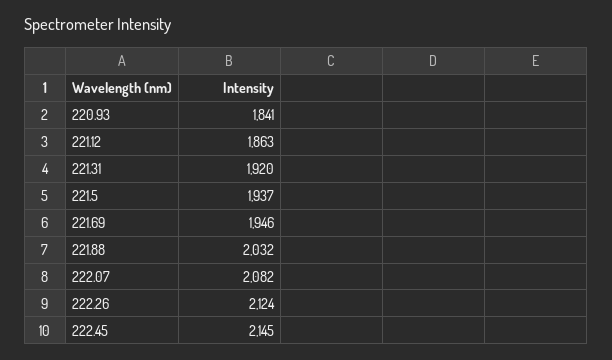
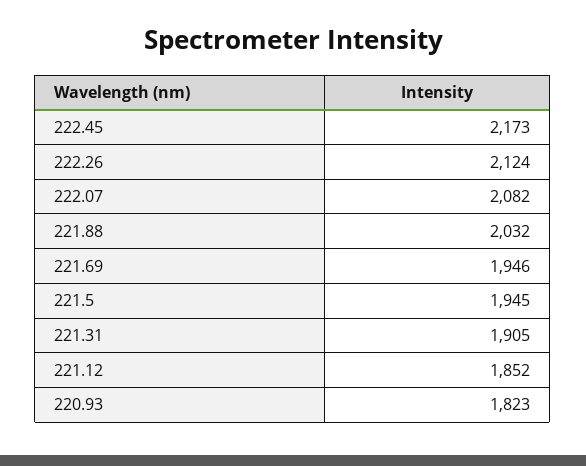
220.93: 1841 -> 1823
221.12: 1863 -> 1852
221.31: 1920 -> 1905
221.5: 1937 -> 1945
222.45: 2145 -> 2173

